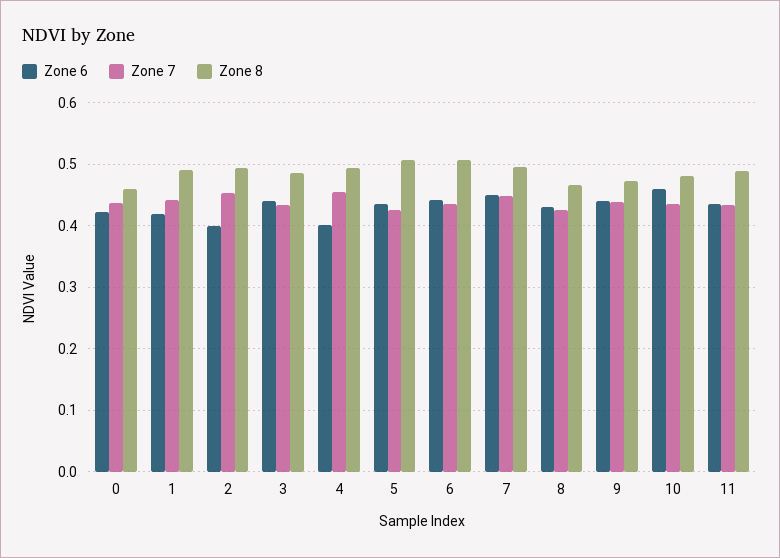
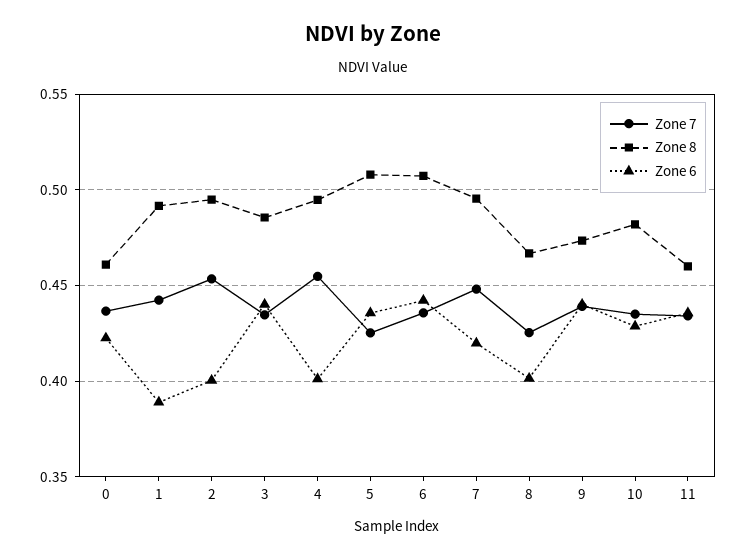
Zone 6, 1: 0.42 -> 0.39
Zone 6, 7: 0.45 -> 0.42
Zone 6, 8: 0.43 -> 0.4
Zone 6, 10: 0.46 -> 0.43
Zone 8, 11: 0.49 -> 0.46

